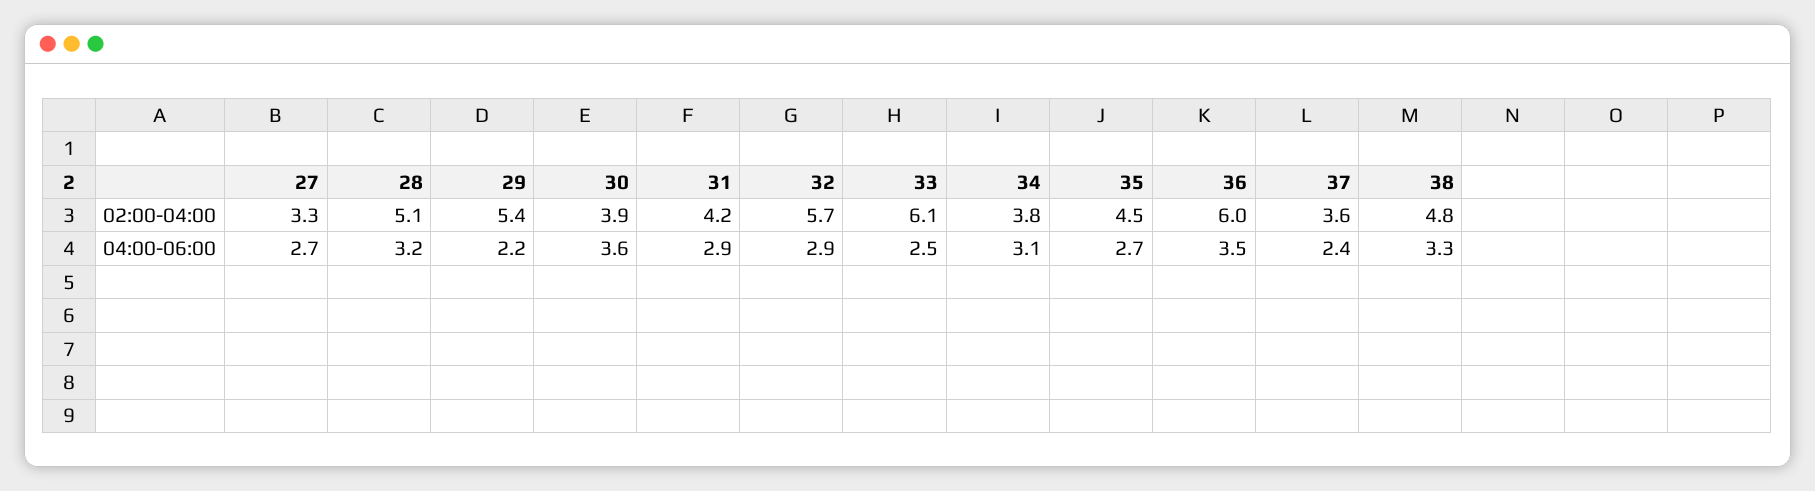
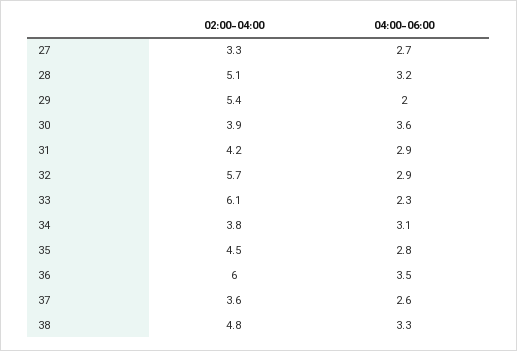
29, 04:00-06:00: 2.2 -> 2
33, 04:00-06:00: 2.5 -> 2.3
35, 04:00-06:00: 2.7 -> 2.8
37, 04:00-06:00: 2.4 -> 2.6

